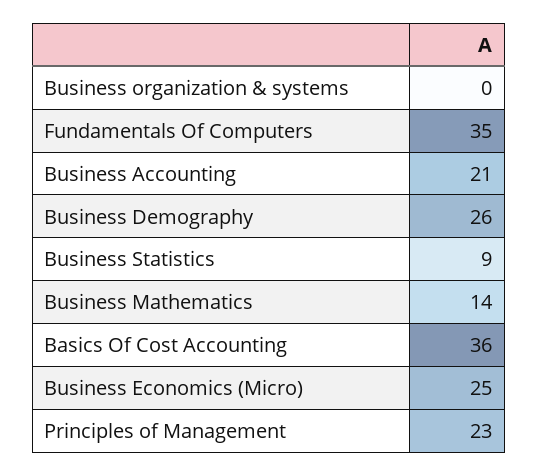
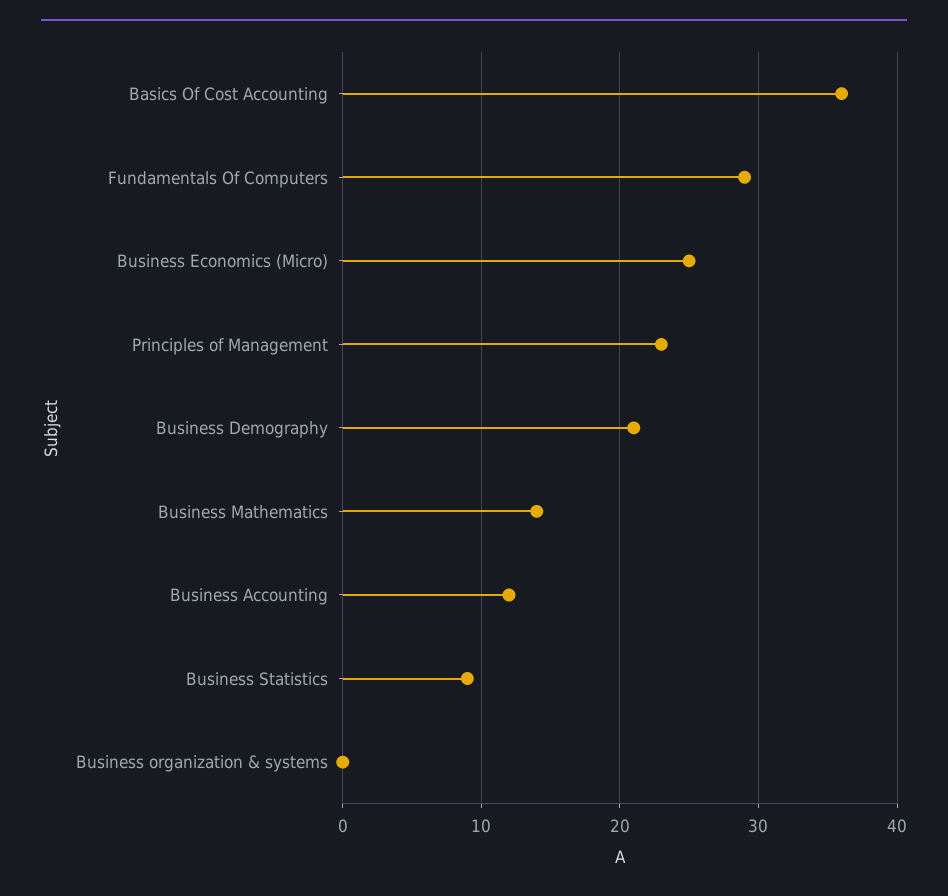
Fundamentals Of Computers: 35 -> 29
Business Accounting: 21 -> 12
Business Demography: 26 -> 21

